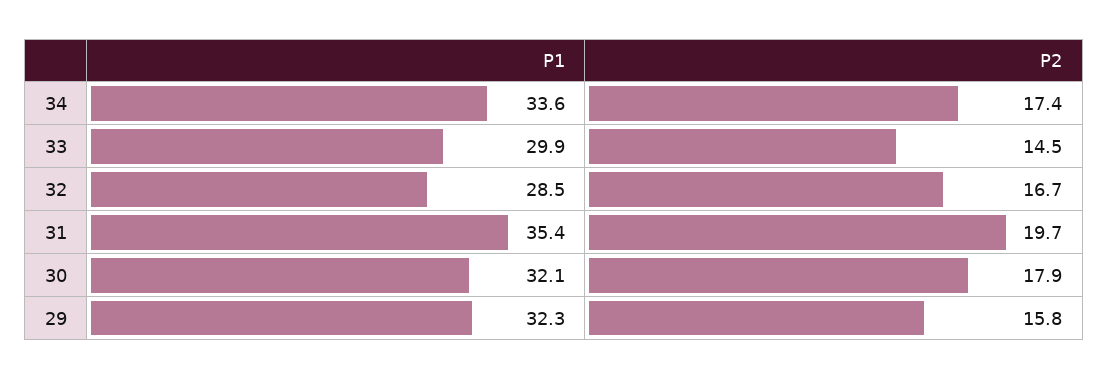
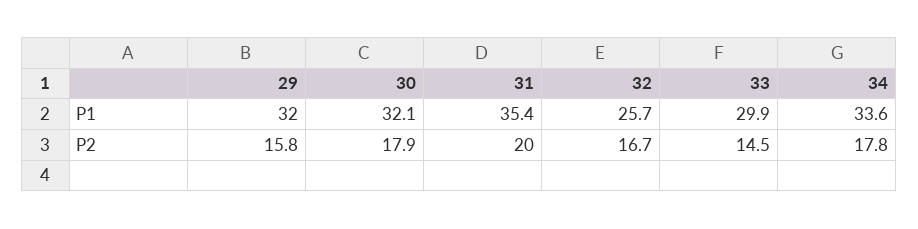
P2, 34: 17.4 -> 17.8
P1, 32: 28.5 -> 25.7
P2, 31: 19.7 -> 20
P1, 29: 32.3 -> 32

